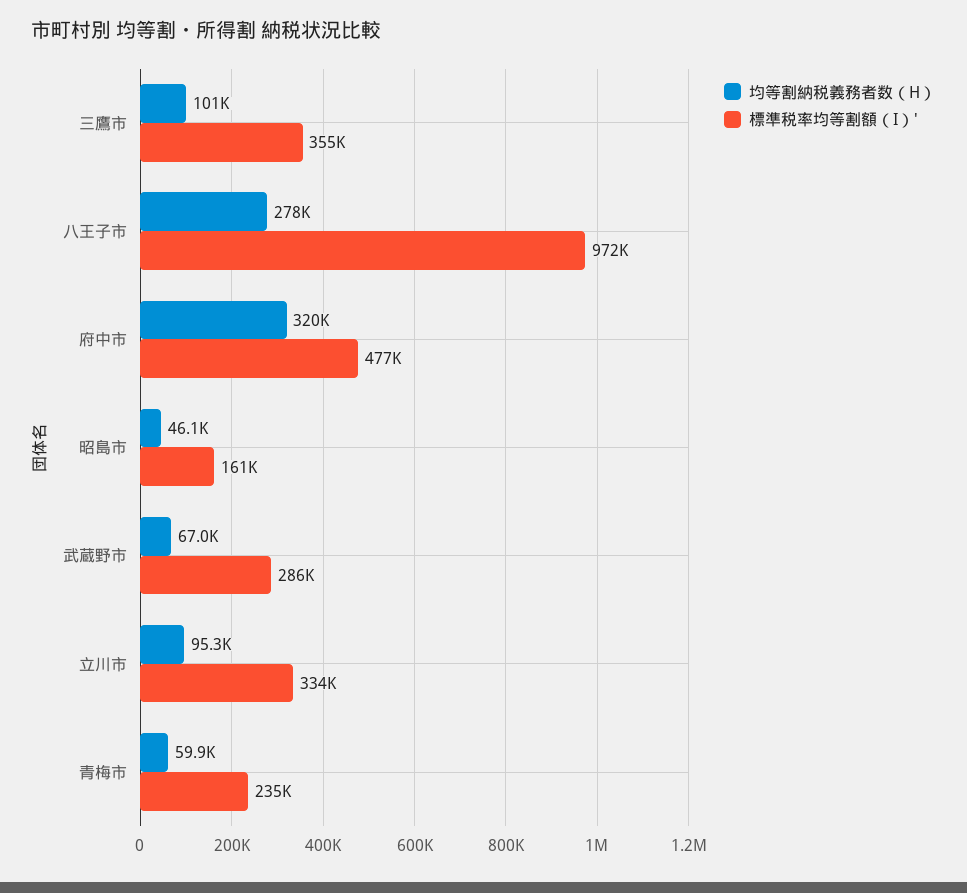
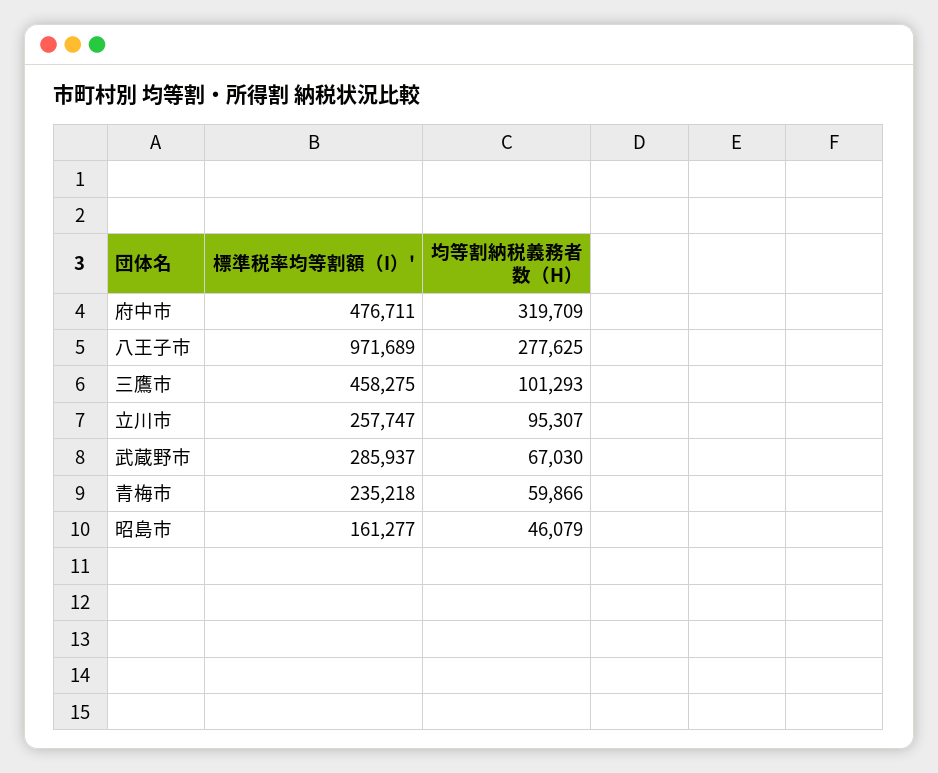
標準税率均等割額（I）', 三鷹市: 355000 -> 458275
標準税率均等割額（I）', 立川市: 334000 -> 257747

